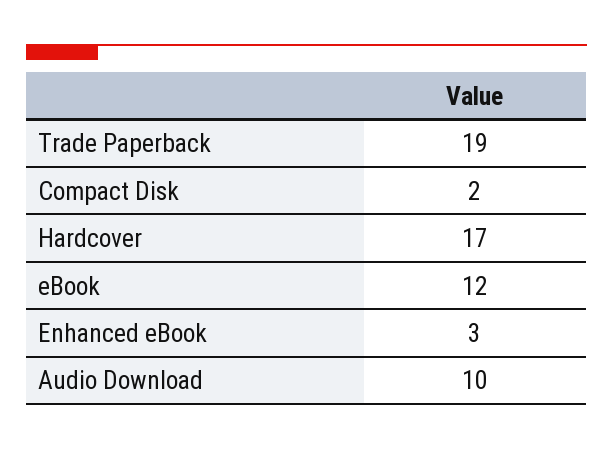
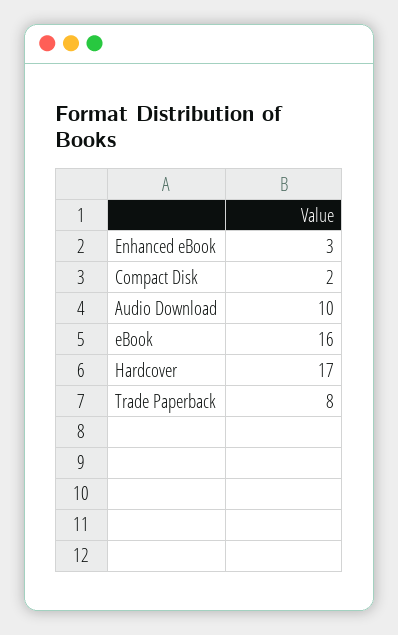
Trade Paperback: 19 -> 8
eBook: 12 -> 16

